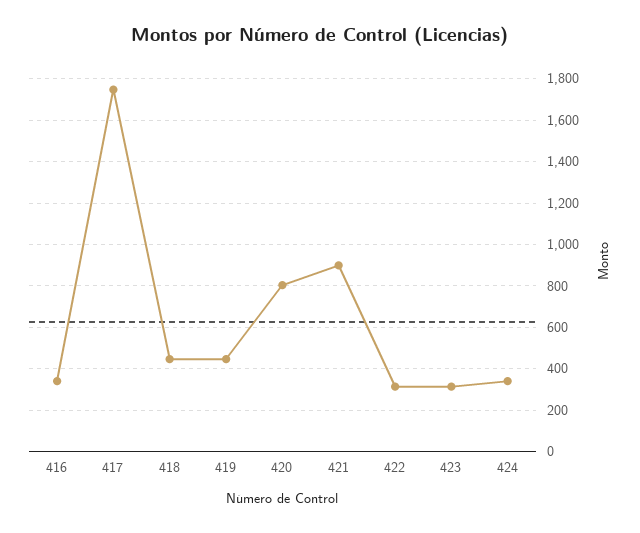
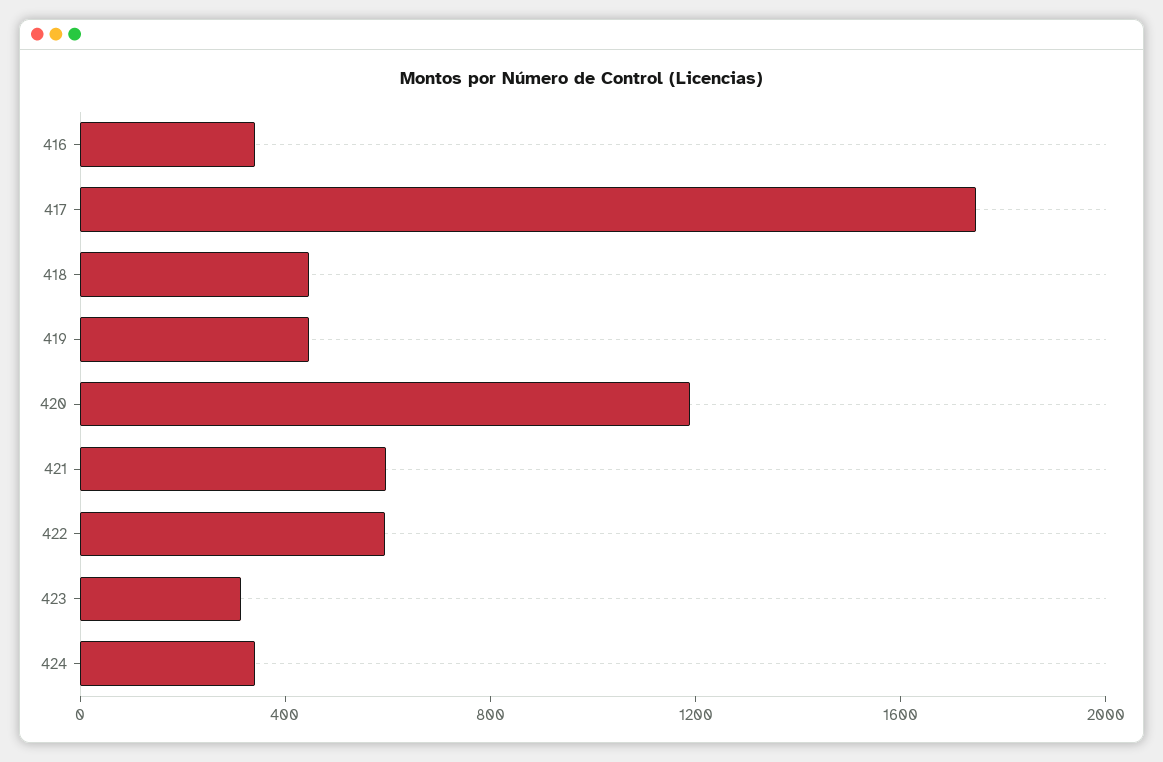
420: 800 -> 1200
421: 900 -> 600
422: 300 -> 600

